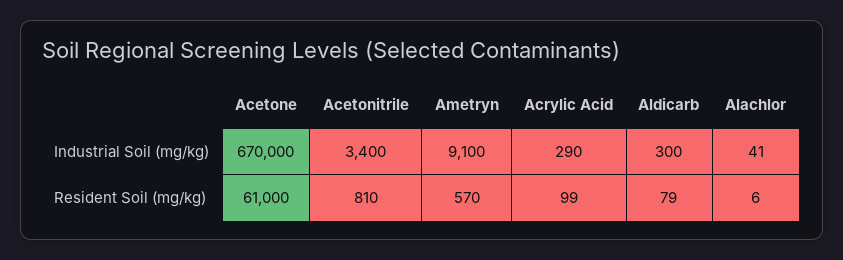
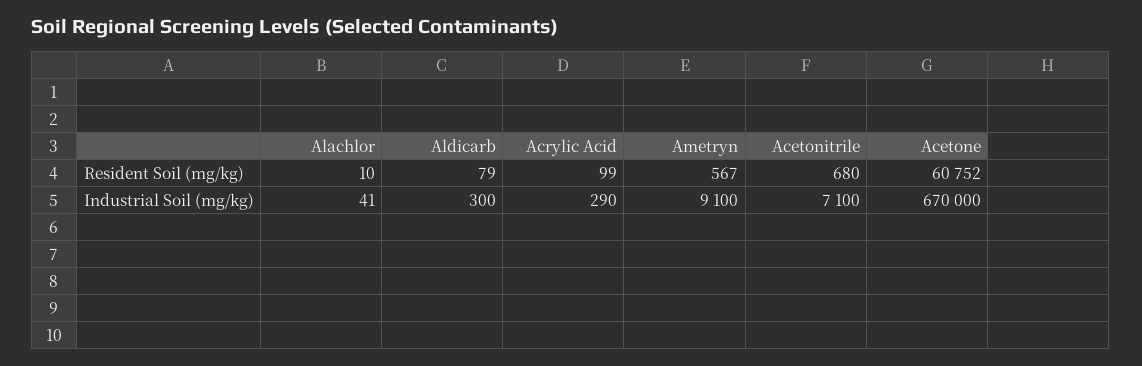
Acetonitrile, Industrial Soil (mg/kg): 3400 -> 7100
Acetone, Resident Soil (mg/kg): 61000 -> 60752
Acetonitrile, Resident Soil (mg/kg): 810 -> 680
Ametryn, Resident Soil (mg/kg): 570 -> 567
Alachlor, Resident Soil (mg/kg): 6 -> 10

